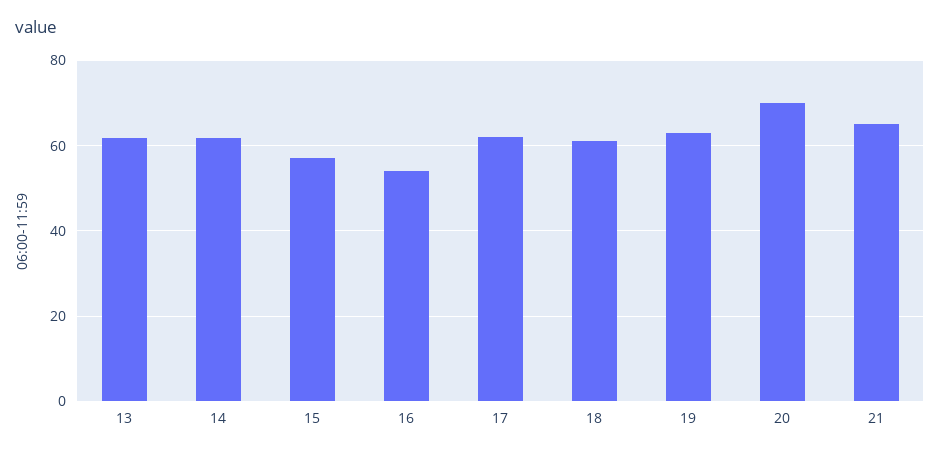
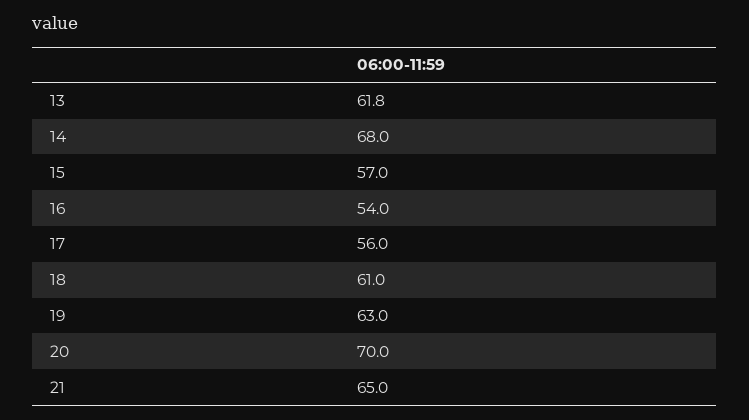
14: 62 -> 68
17: 62 -> 56

